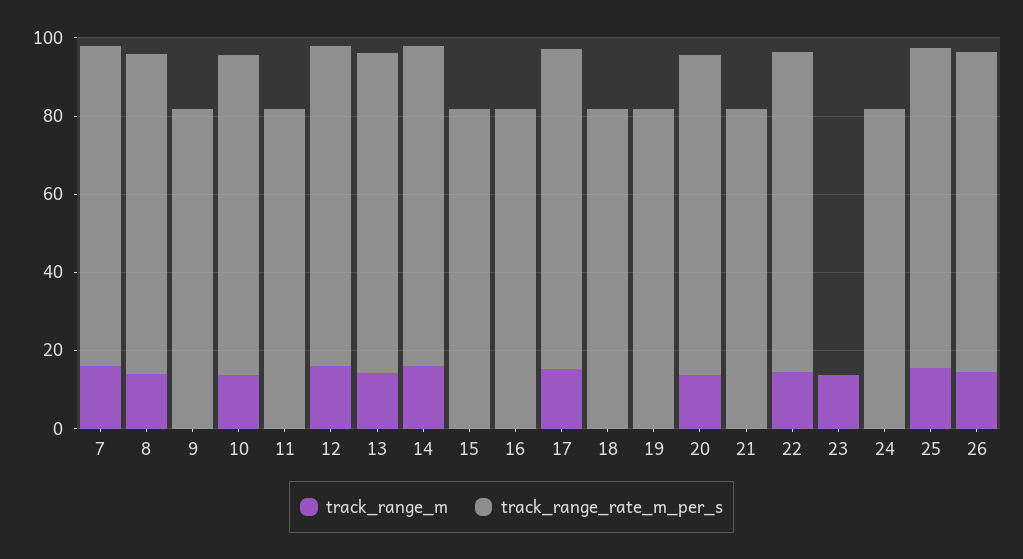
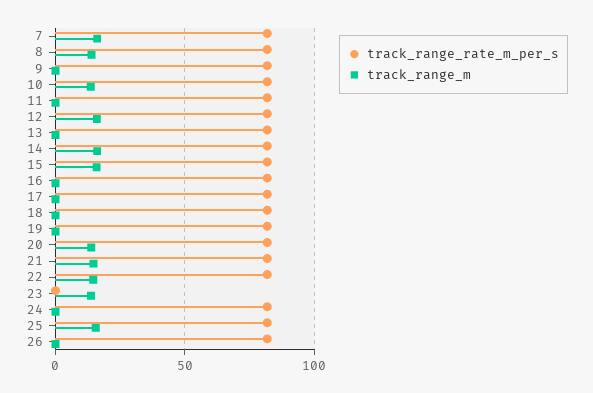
track_range_m, 13: 15 -> 0
track_range_m, 15: 0 -> 15
track_range_m, 17: 15 -> 0
track_range_m, 21: 0 -> 15
track_range_m, 26: 15 -> 0

